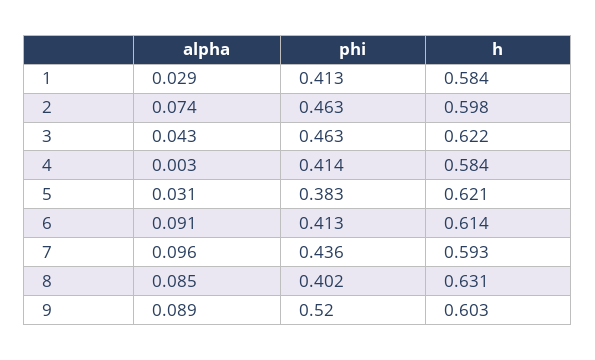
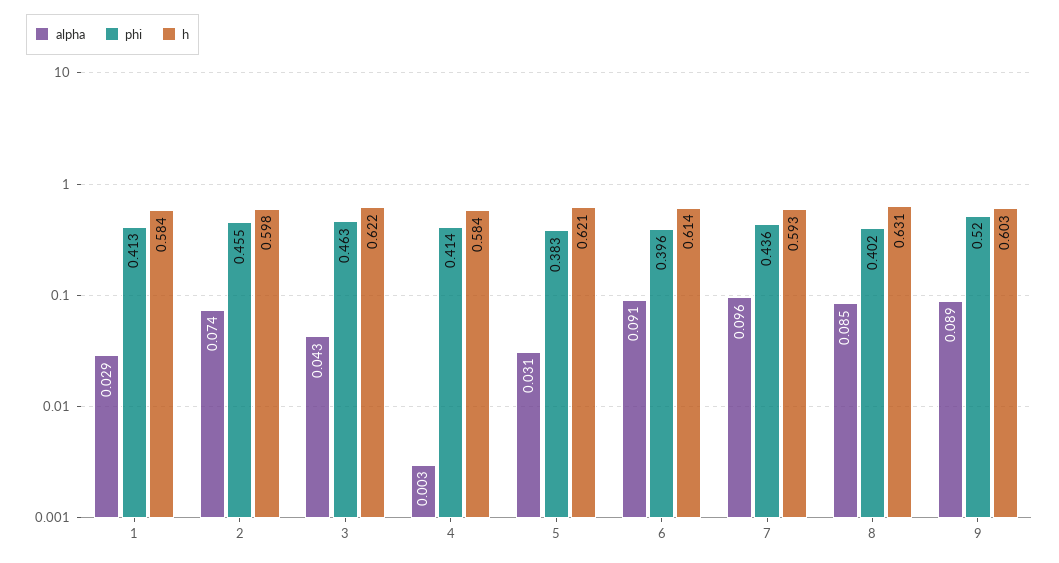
phi, 2: 0.463 -> 0.455
phi, 6: 0.413 -> 0.396

